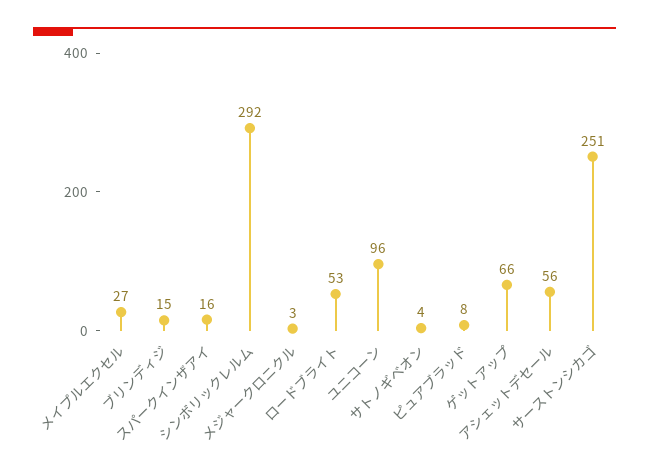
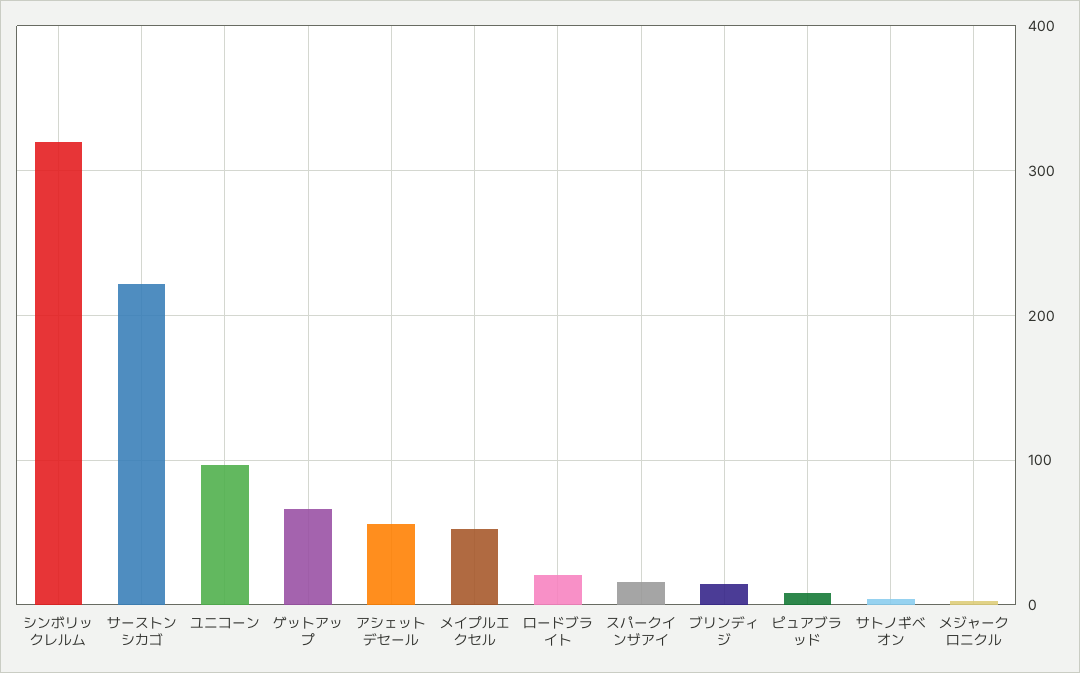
メイプルエクセル: 27 -> 50
シンボリックレルム: 292 -> 320
ロードブライト: 53 -> 20
サーストンシカゴ: 251 -> 220

